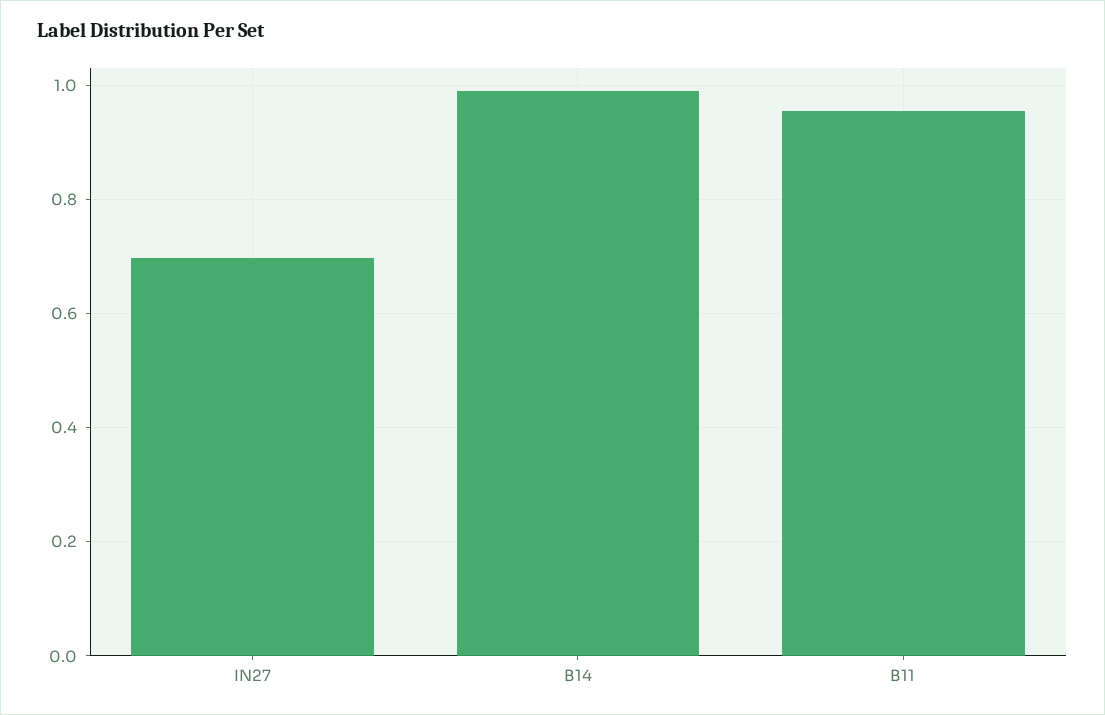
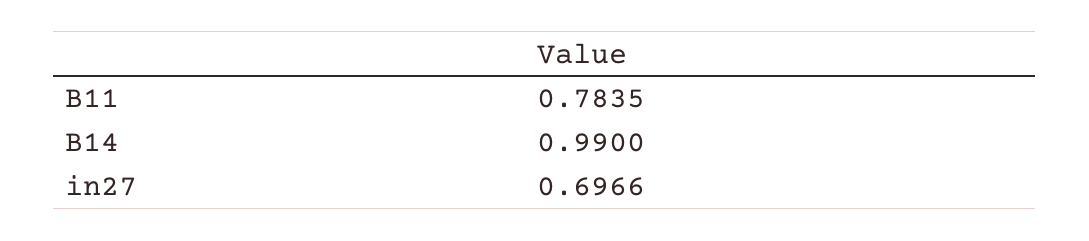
B11: 0.96 -> 0.7835

